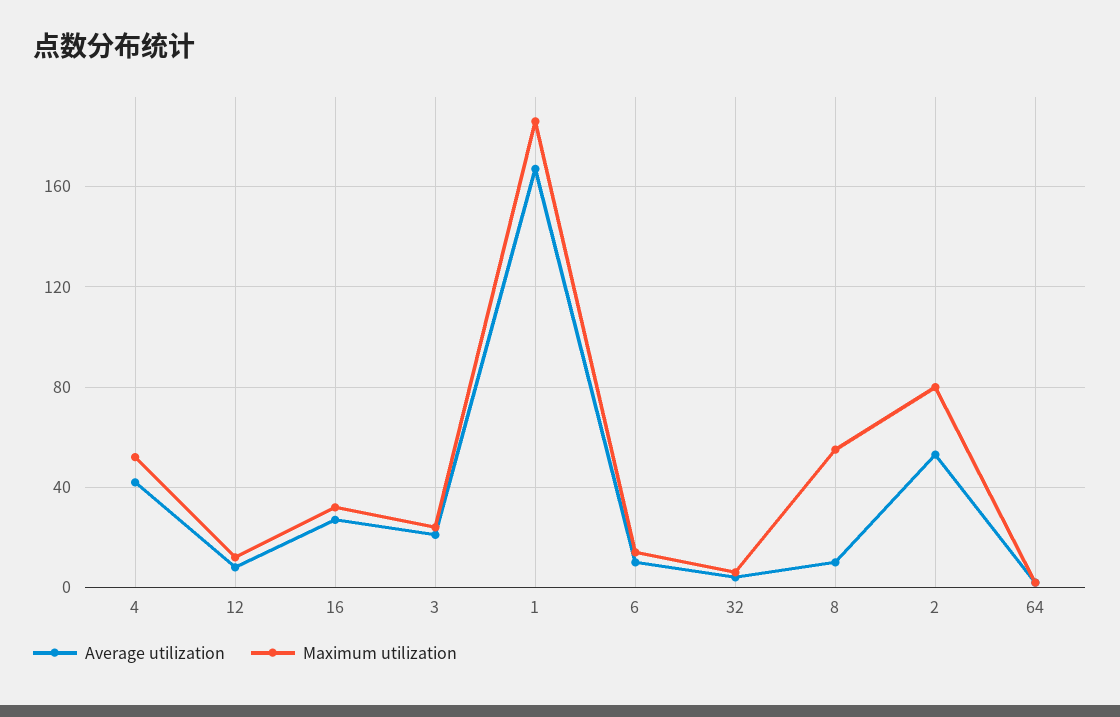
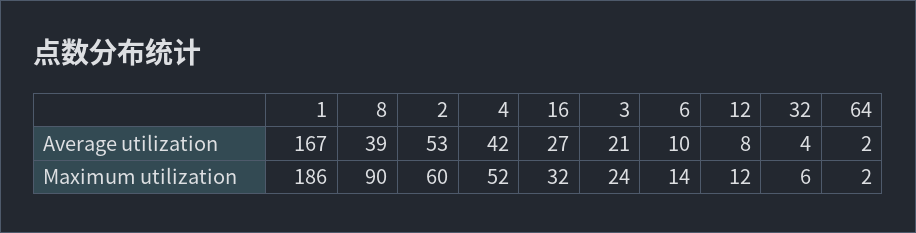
Average utilization, 8: 10 -> 39
Maximum utilization, 8: 55 -> 90
Maximum utilization, 2: 80 -> 60

